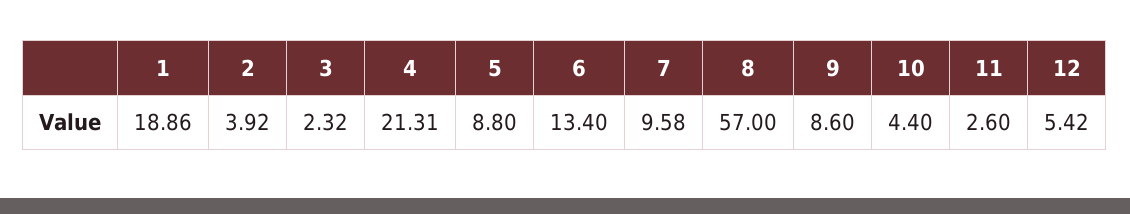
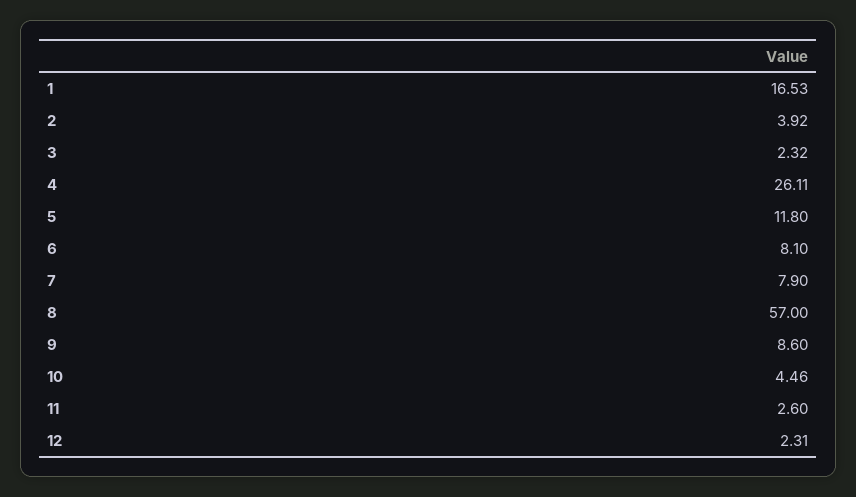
1: 18.86 -> 16.53
4: 21.31 -> 26.11
5: 8.8 -> 11.8
6: 13.4 -> 8.1
7: 9.58 -> 7.9
10: 4.4 -> 4.46
12: 5.42 -> 2.31

